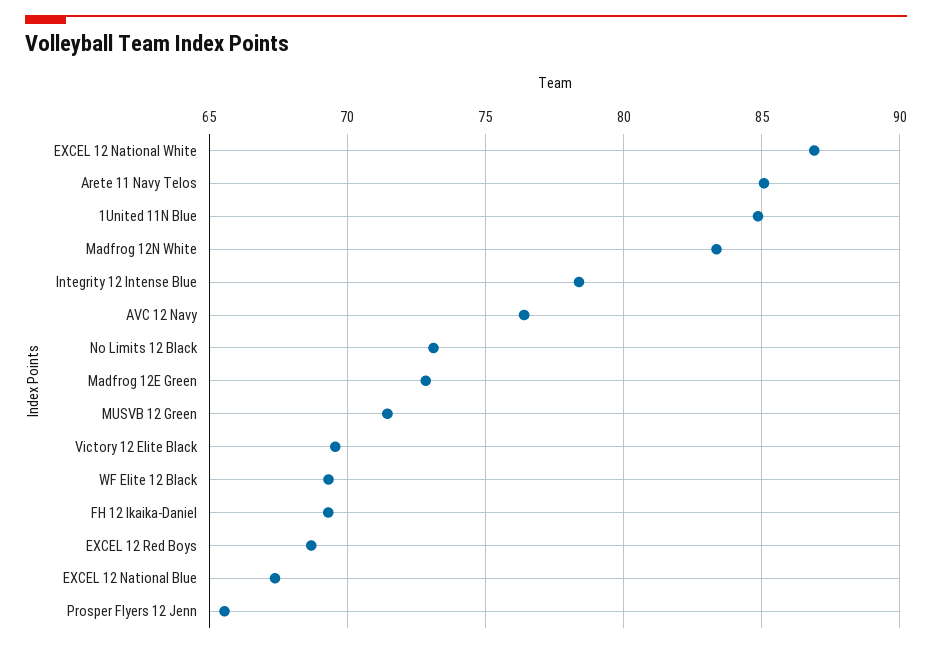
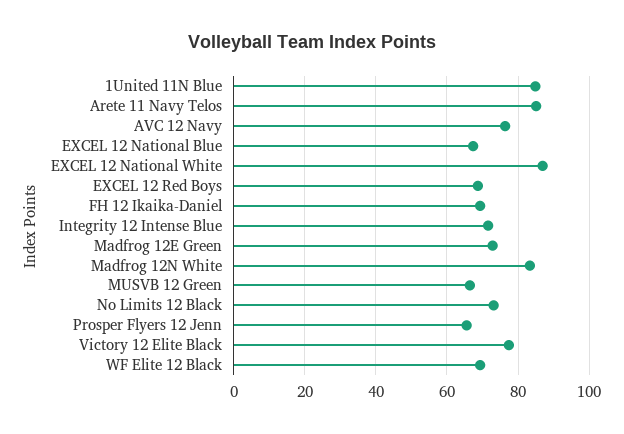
Integrity 12 Intense Blue: 78.5 -> 72
MUSVB 12 Green: 71.5 -> 66
Victory 12 Elite Black: 69.5 -> 78

